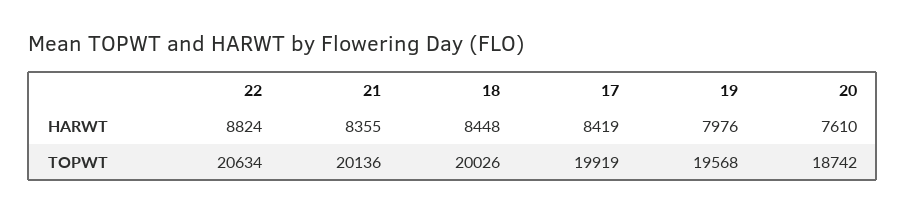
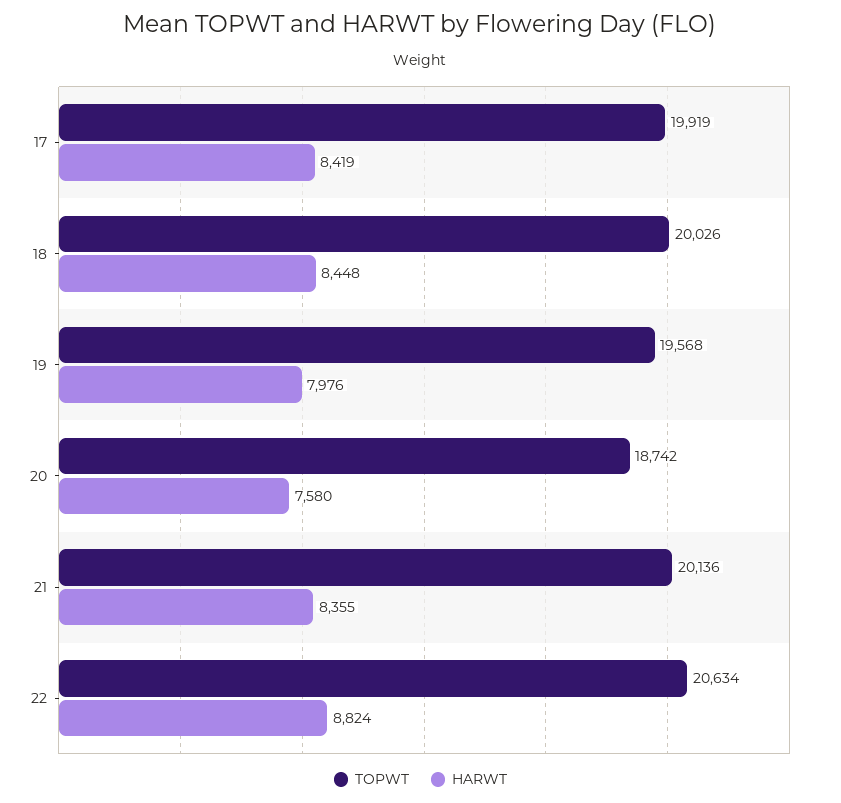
HARWT, 20: 7610 -> 7580

